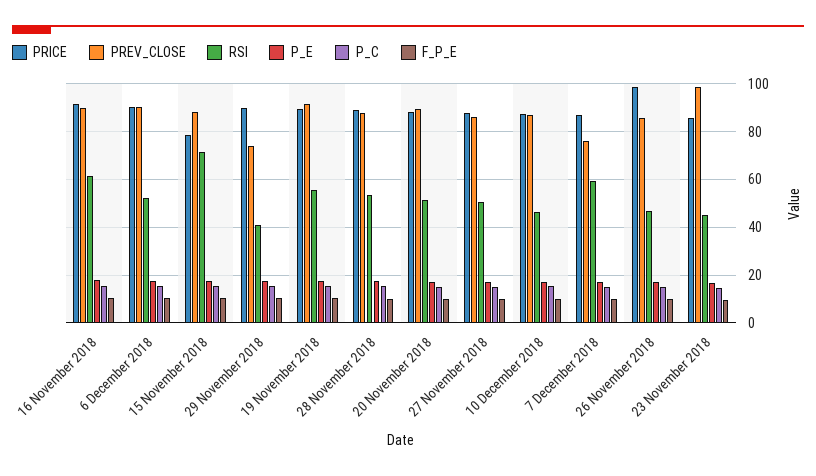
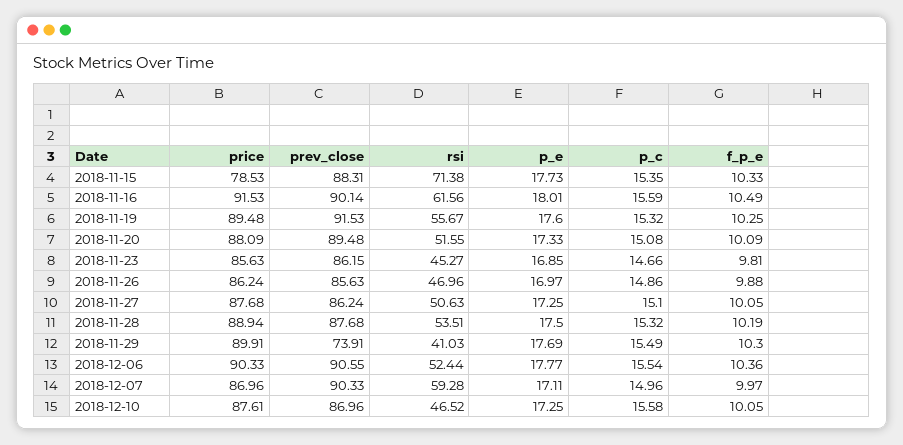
PREV_CLOSE, 7 December 2018: 75 -> 90.33
PRICE, 26 November 2018: 100 -> 86.24
PREV_CLOSE, 23 November 2018: 100 -> 86.15

